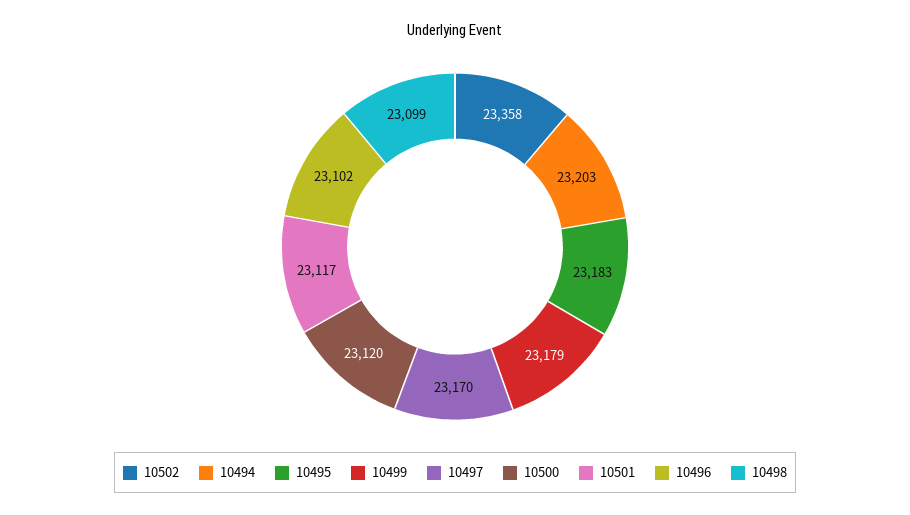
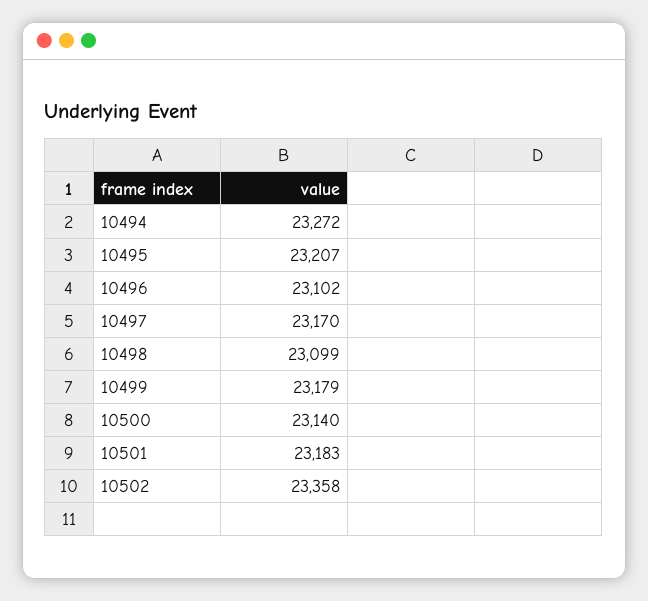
10494: 23203 -> 23272
10495: 23183 -> 23207
10500: 23120 -> 23140
10501: 23117 -> 23183

